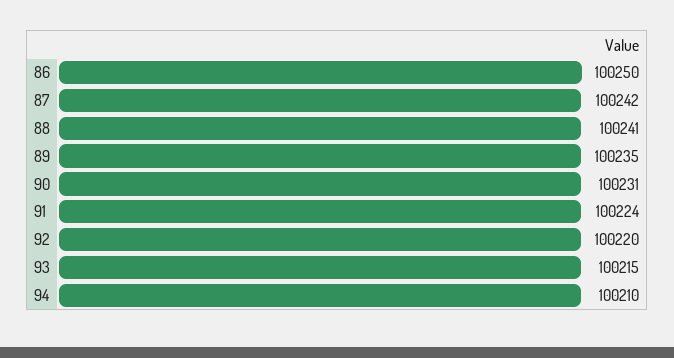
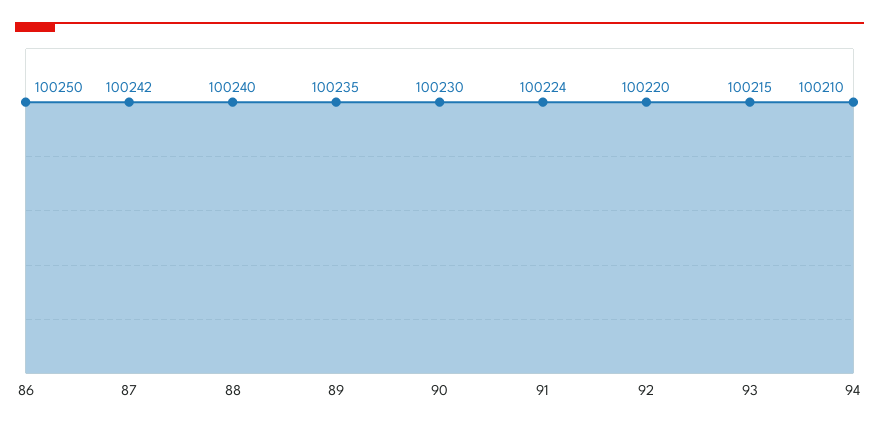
88: 100241 -> 100240
90: 100231 -> 100230

